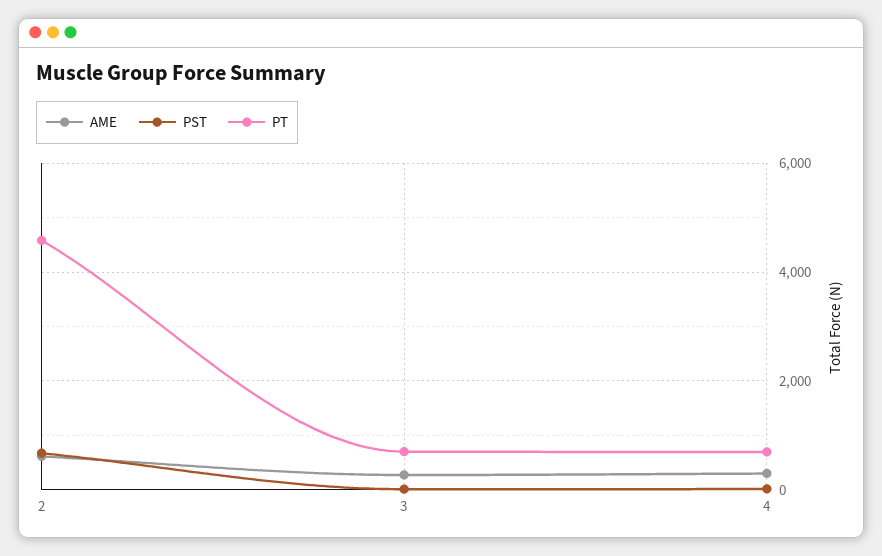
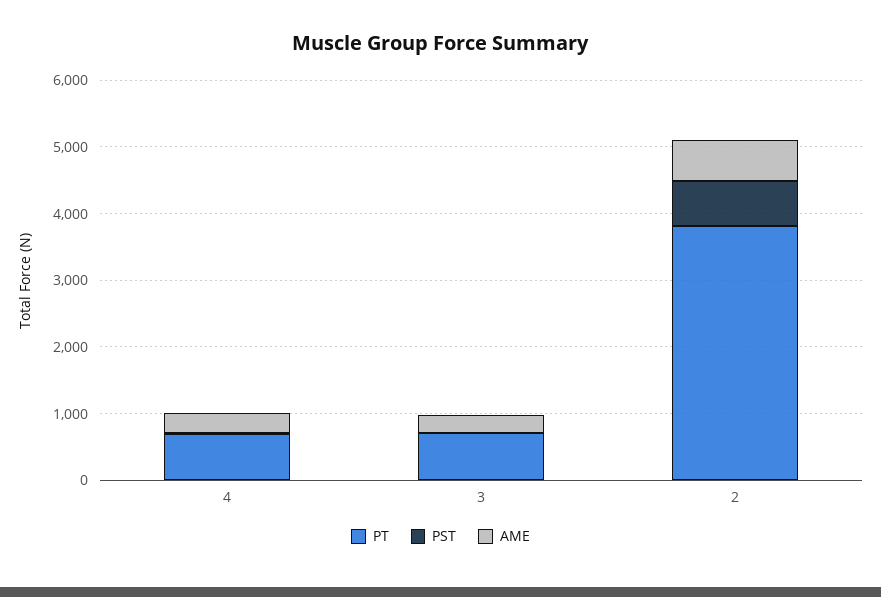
PT, 2: 4600 -> 3800

